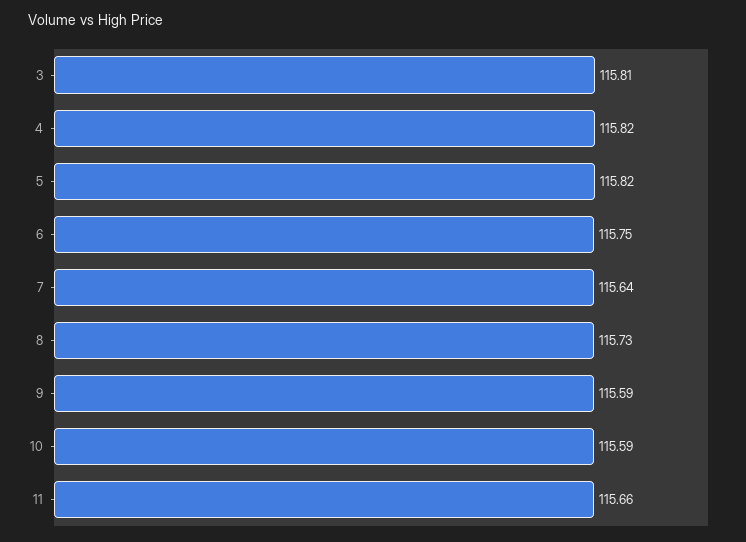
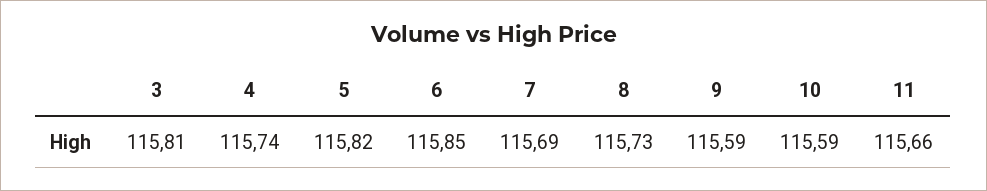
4: 115.82 -> 115.74
6: 115.75 -> 115.85
7: 115.64 -> 115.69

